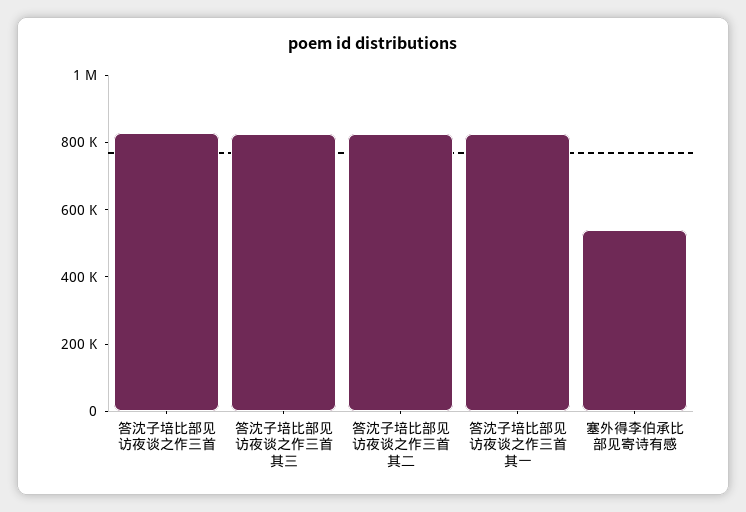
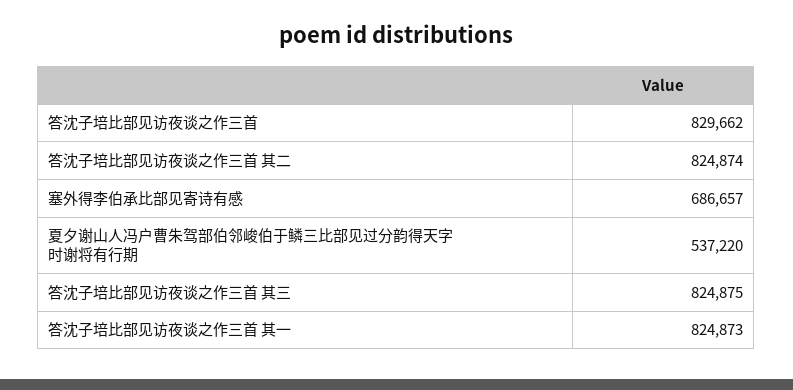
塞外得李伯承比部见寄诗有感: 550000 -> 686657
夏夕谢山人冯户曹朱驾部伯邻峻伯于鳞三比部见过分韵得天字时谢将有行期: none -> 537220

